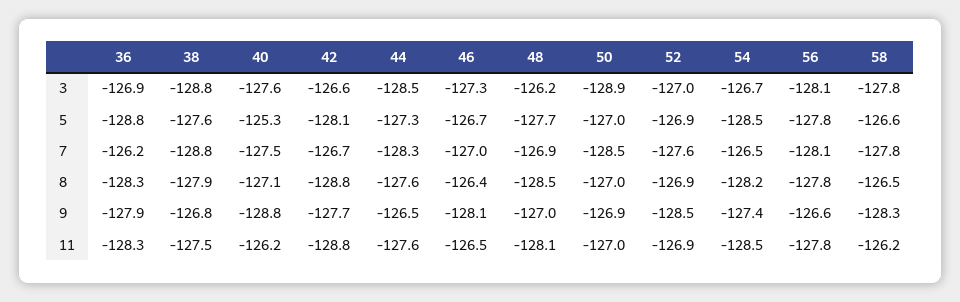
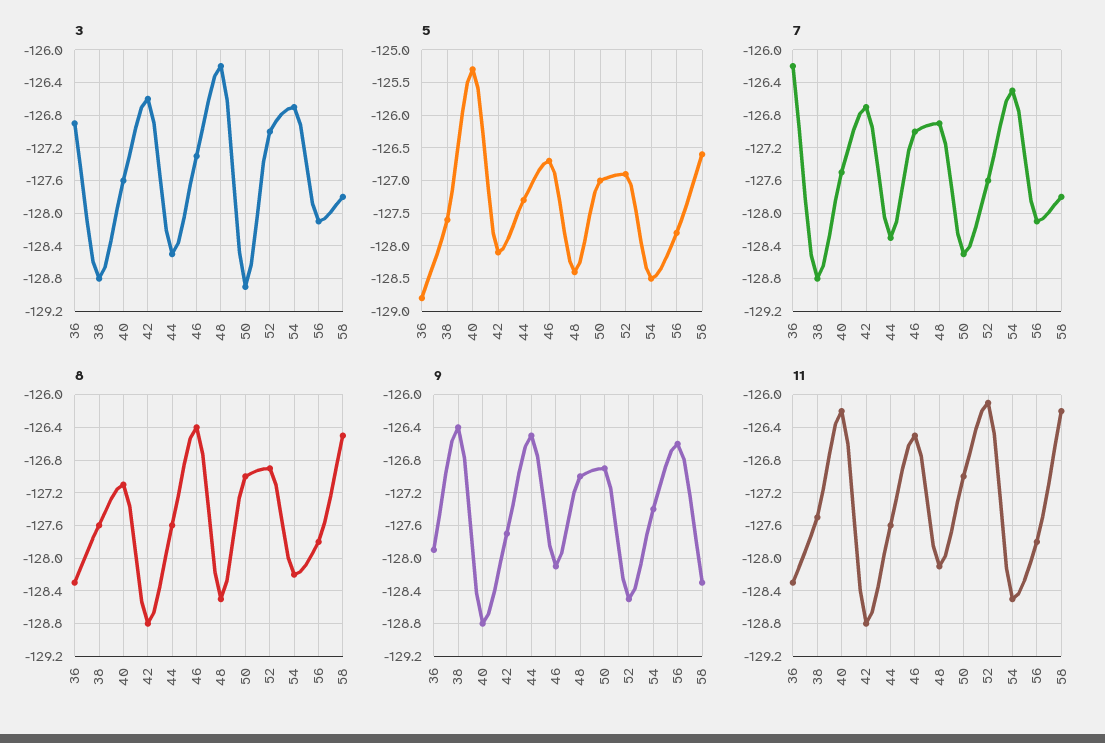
5, 48: -127.7 -> -128.4
8, 38: -127.9 -> -127.6
9, 38: -126.8 -> -126.4
11, 52: -126.9 -> -126.1

